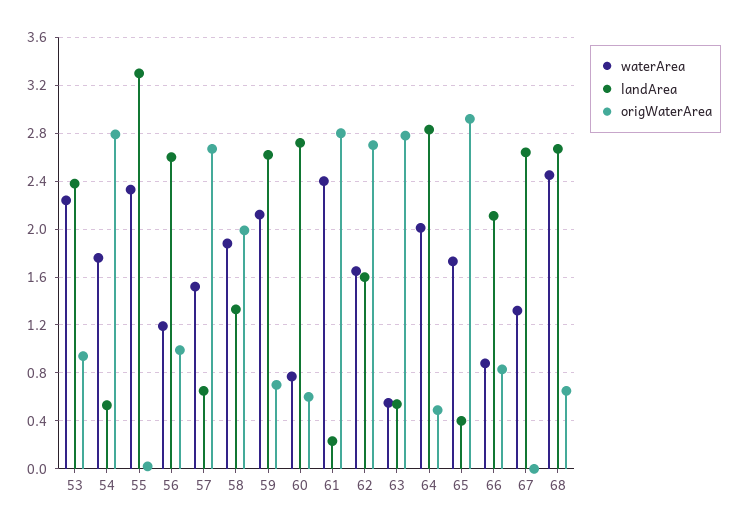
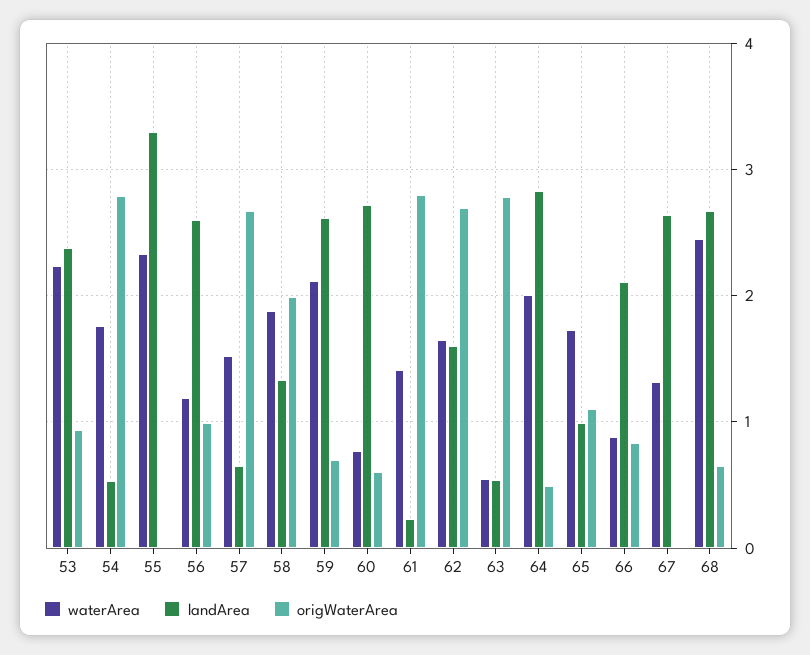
waterArea, 61: 2.4 -> 1.4
landArea, 65: 0.4 -> 1
origWaterArea, 65: 2.9 -> 1.1

